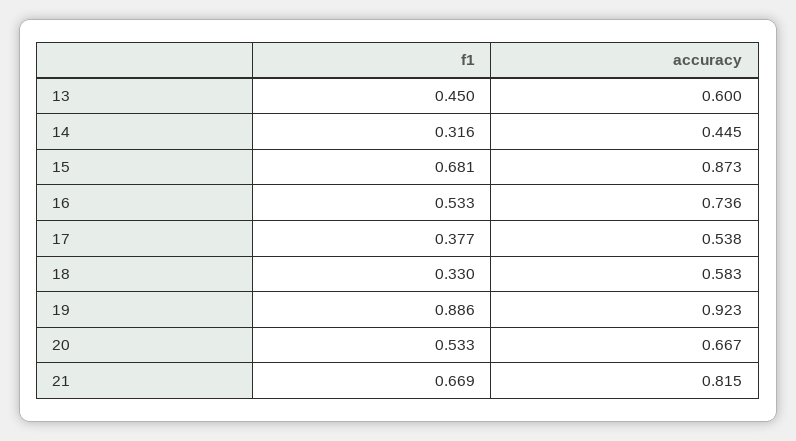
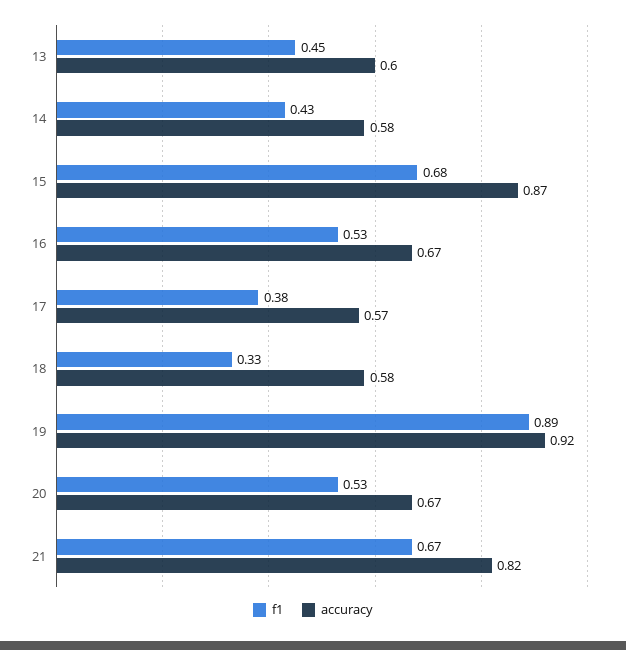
f1, 14: 0.316 -> 0.43
accuracy, 14: 0.445 -> 0.58
accuracy, 16: 0.736 -> 0.67
accuracy, 17: 0.538 -> 0.57

